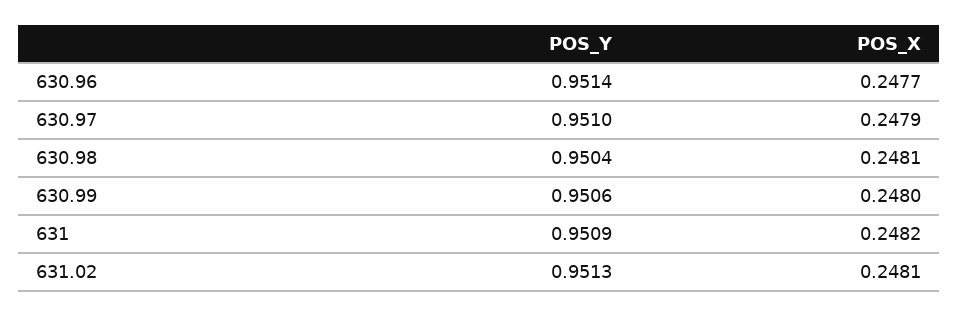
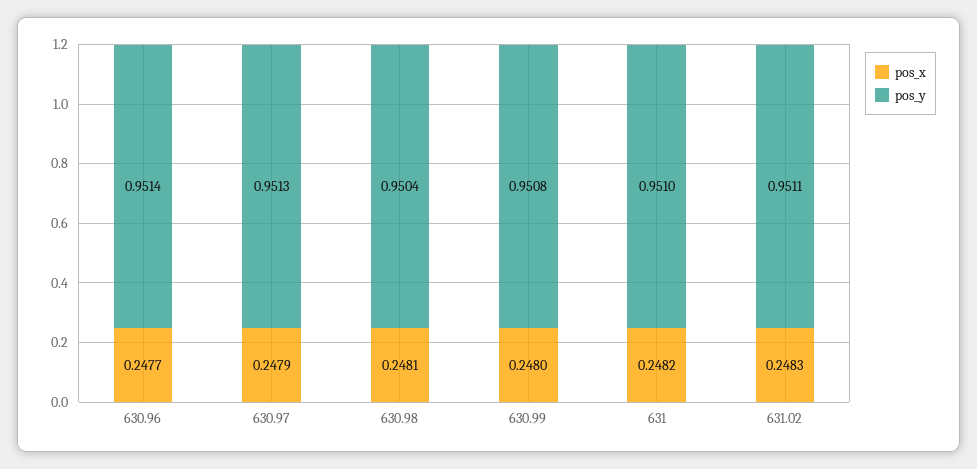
POS_Y, 630.97: 0.951 -> 0.9513
POS_Y, 630.99: 0.9506 -> 0.9508
POS_Y, 631: 0.9509 -> 0.951
POS_Y, 631.02: 0.9513 -> 0.9511
POS_X, 631.02: 0.2481 -> 0.2483

